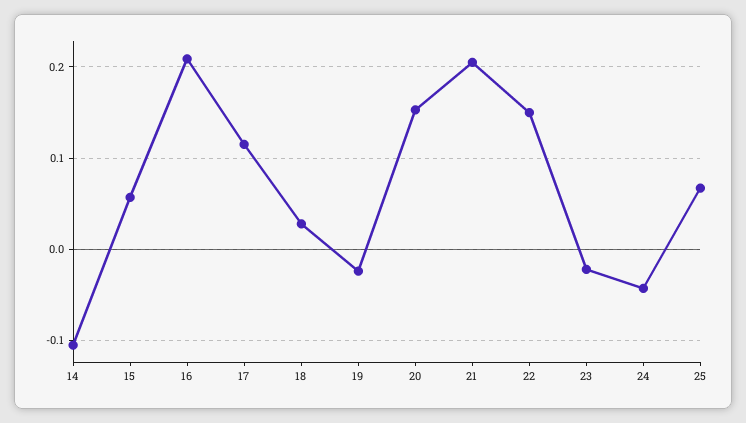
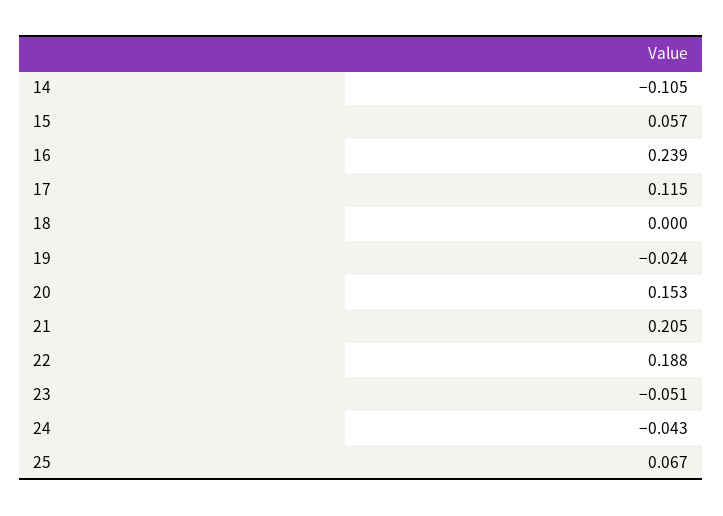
16: 0.21 -> 0.239
18: 0.03 -> 0
22: 0.15 -> 0.188
23: -0.02 -> -0.051

